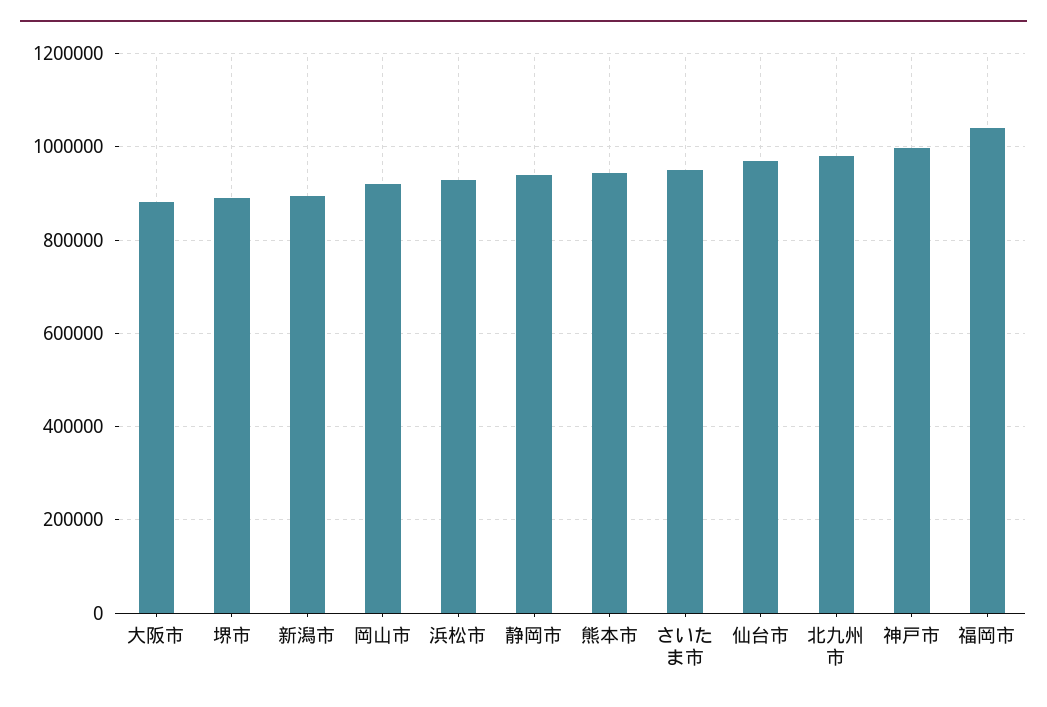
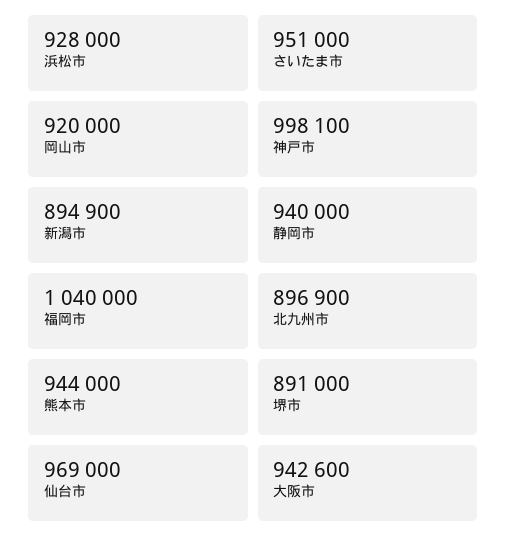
大阪市: 880000 -> 942600
北九州市: 980000 -> 896900

